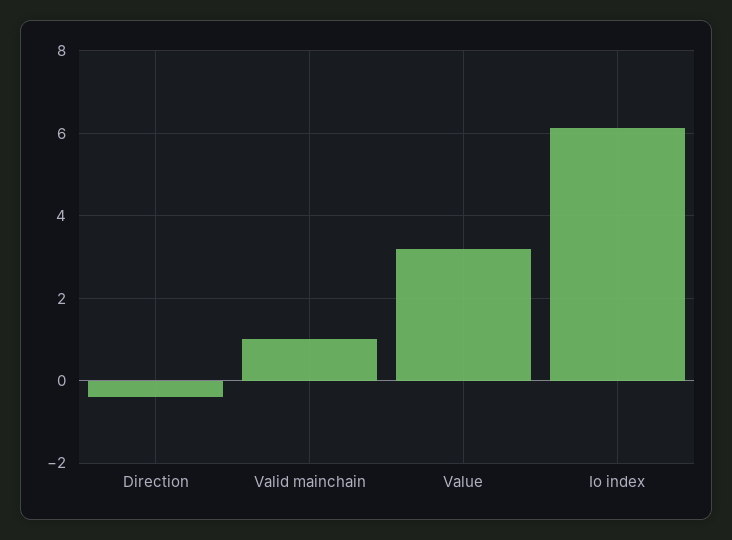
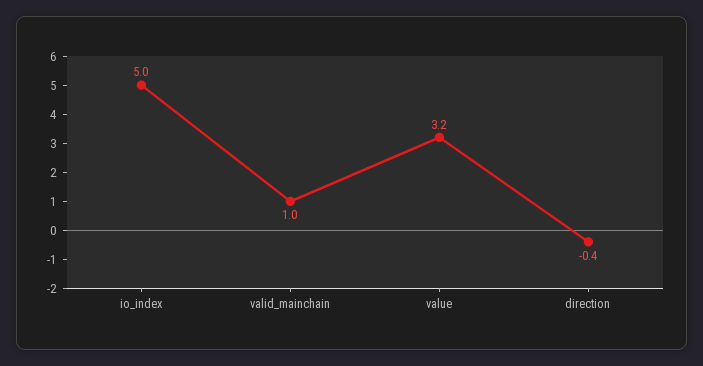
Io index: 6.2 -> 5

